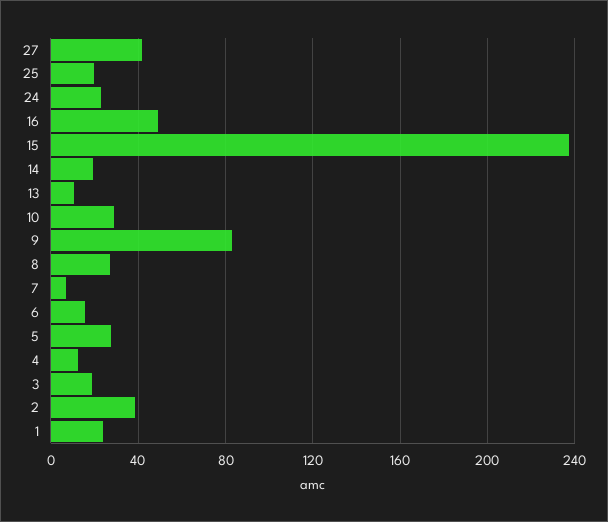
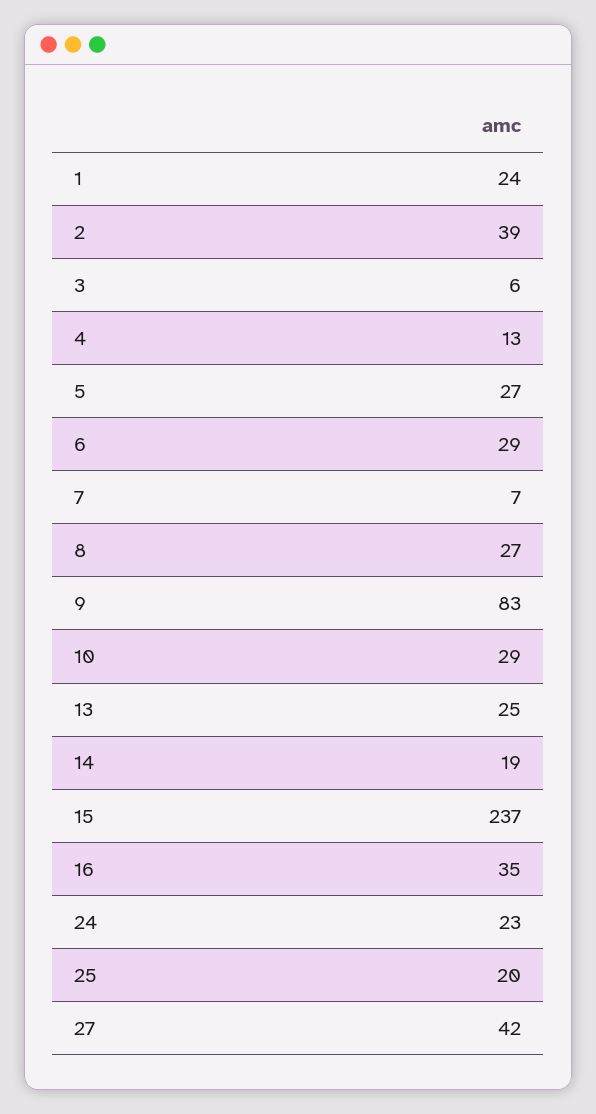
16: 50 -> 35
13: 10 -> 25
6: 15 -> 29
3: 20 -> 6

